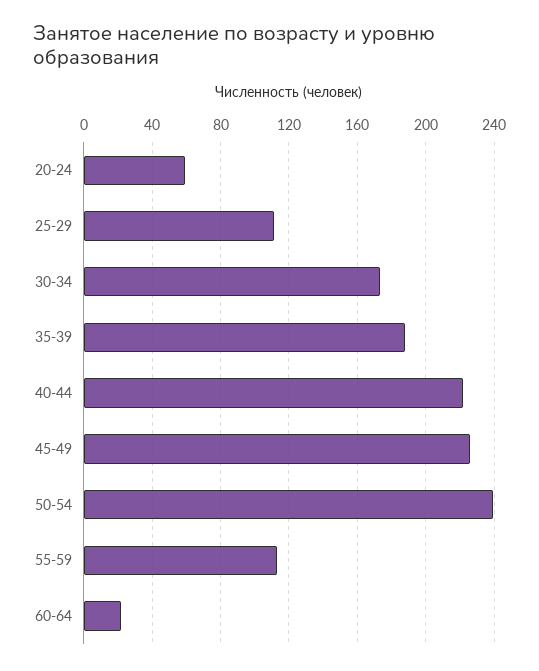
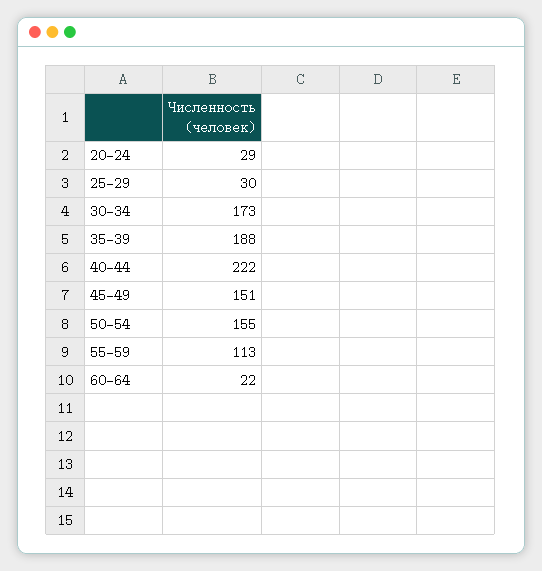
20-24: 60 -> 29
25-29: 110 -> 30
45-49: 225 -> 151
50-54: 240 -> 155

